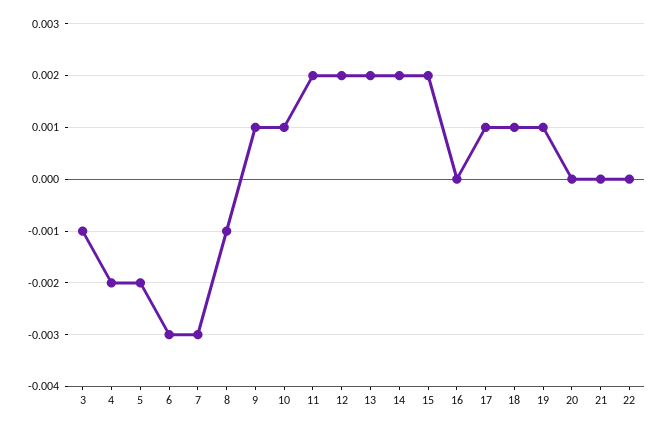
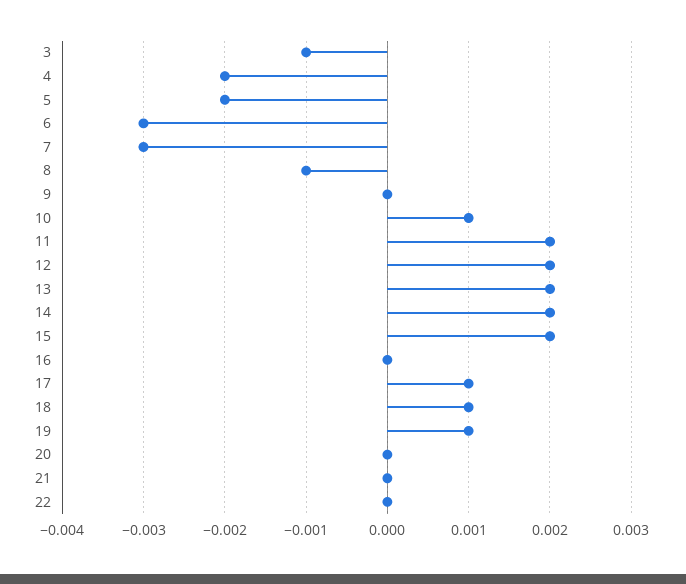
9: 0.001 -> 0

